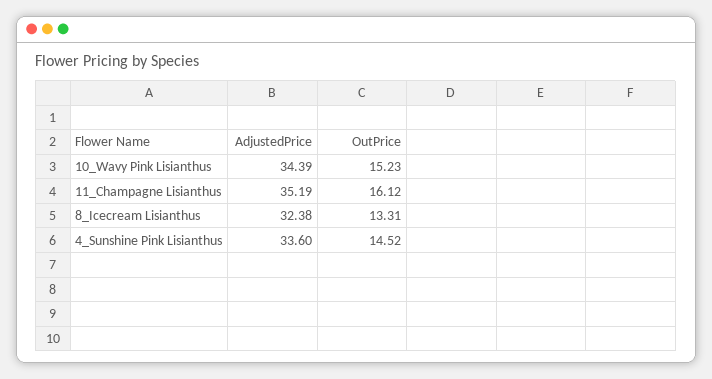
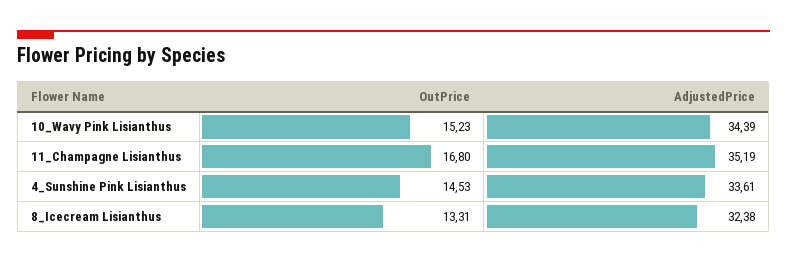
OutPrice, 11_Champagne Lisianthus: 16.12 -> 16.8
AdjustedPrice, 4_Sunshine Pink Lisianthus: 33.6 -> 33.61
OutPrice, 4_Sunshine Pink Lisianthus: 14.52 -> 14.53

